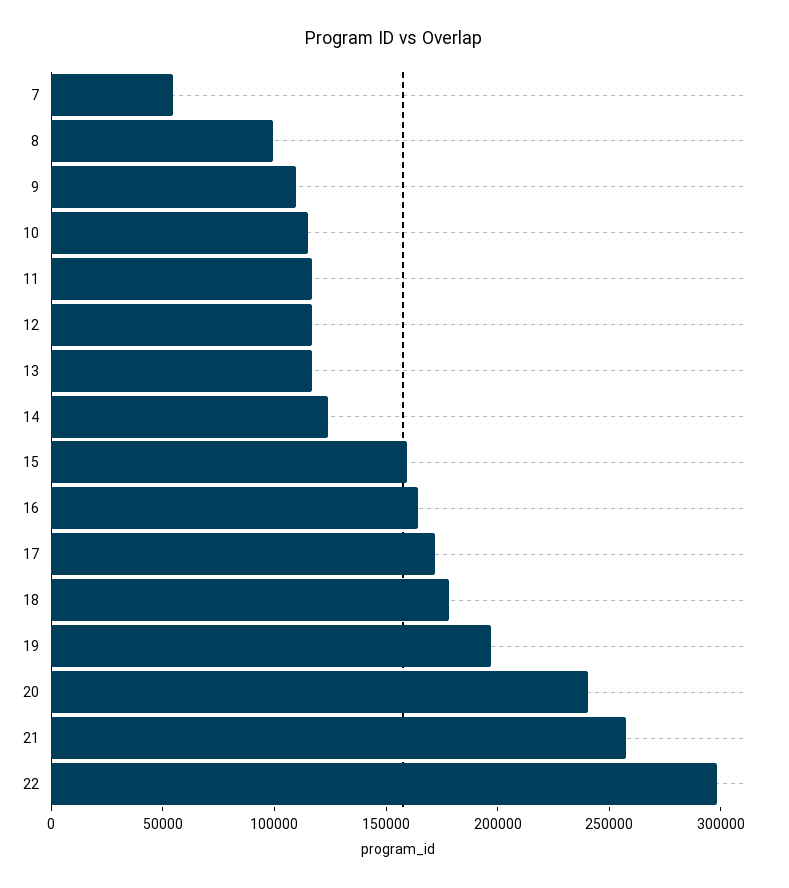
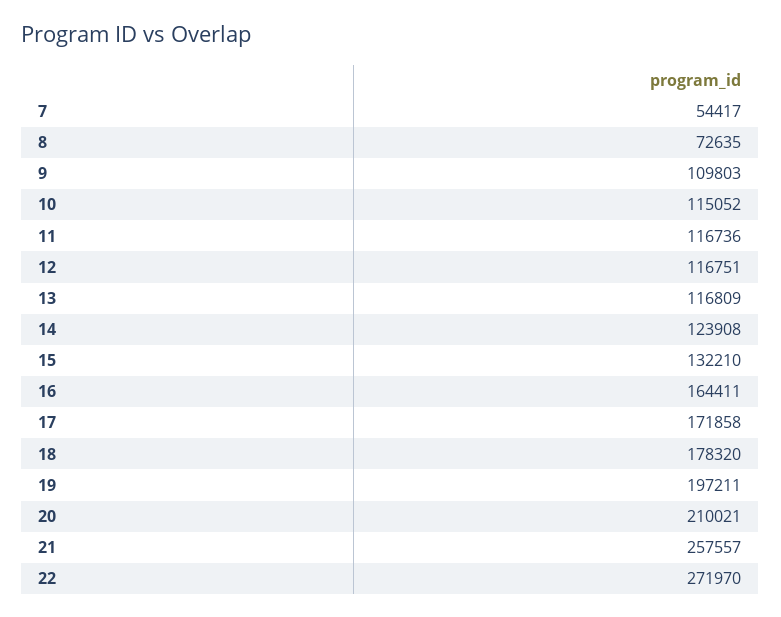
8: 100000 -> 72635
15: 160000 -> 132210
20: 240000 -> 210021
22: 300000 -> 271970

